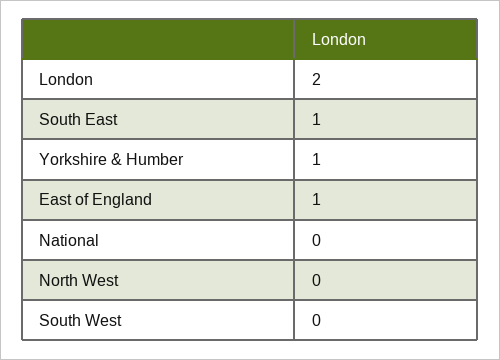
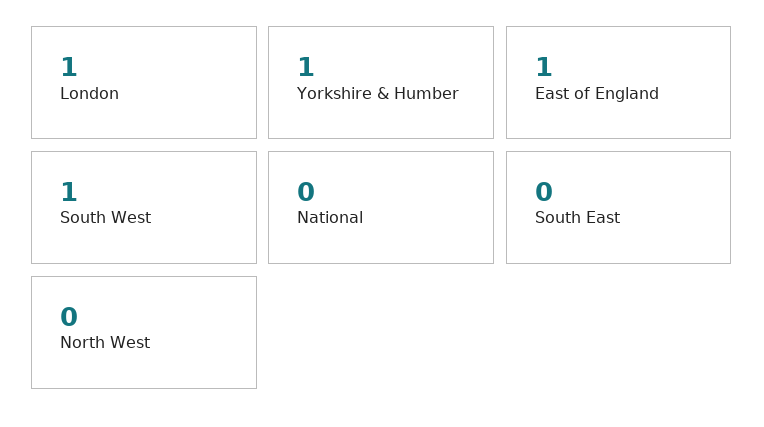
London: 2 -> 1
South East: 1 -> 0
South West: 0 -> 1

